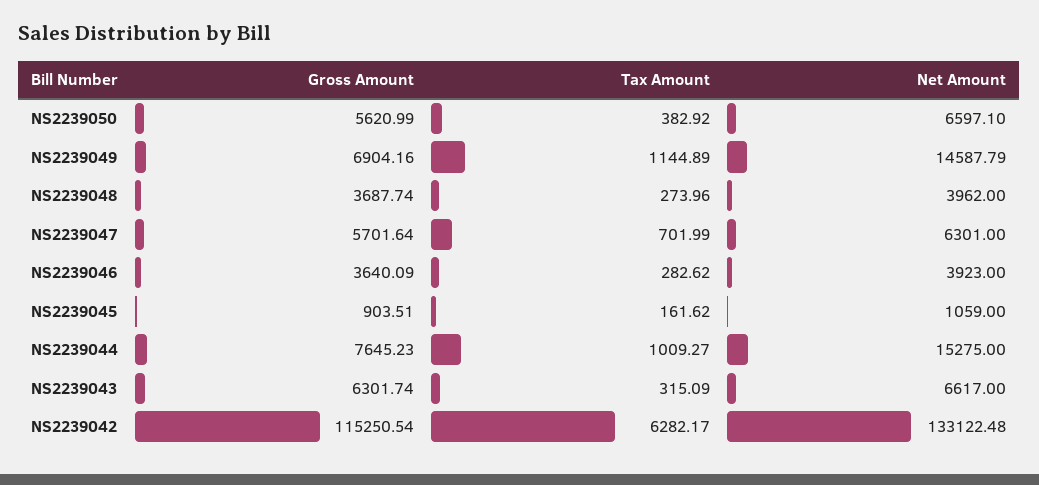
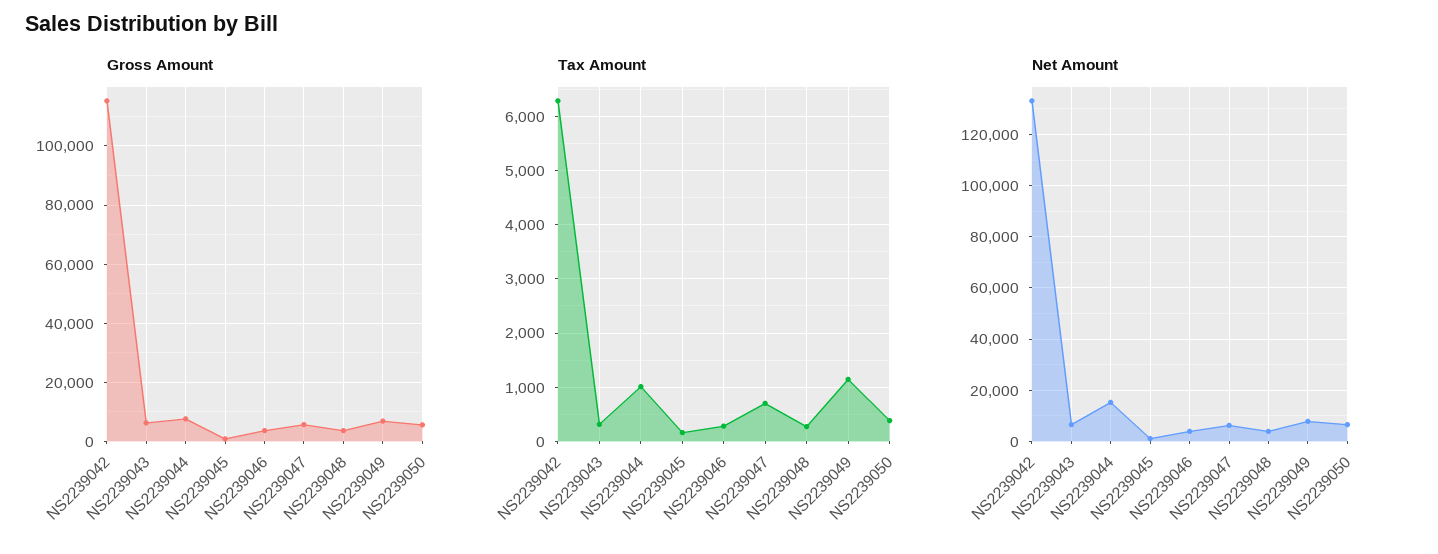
Net Amount, NS2239049: 14587.79 -> 7500

